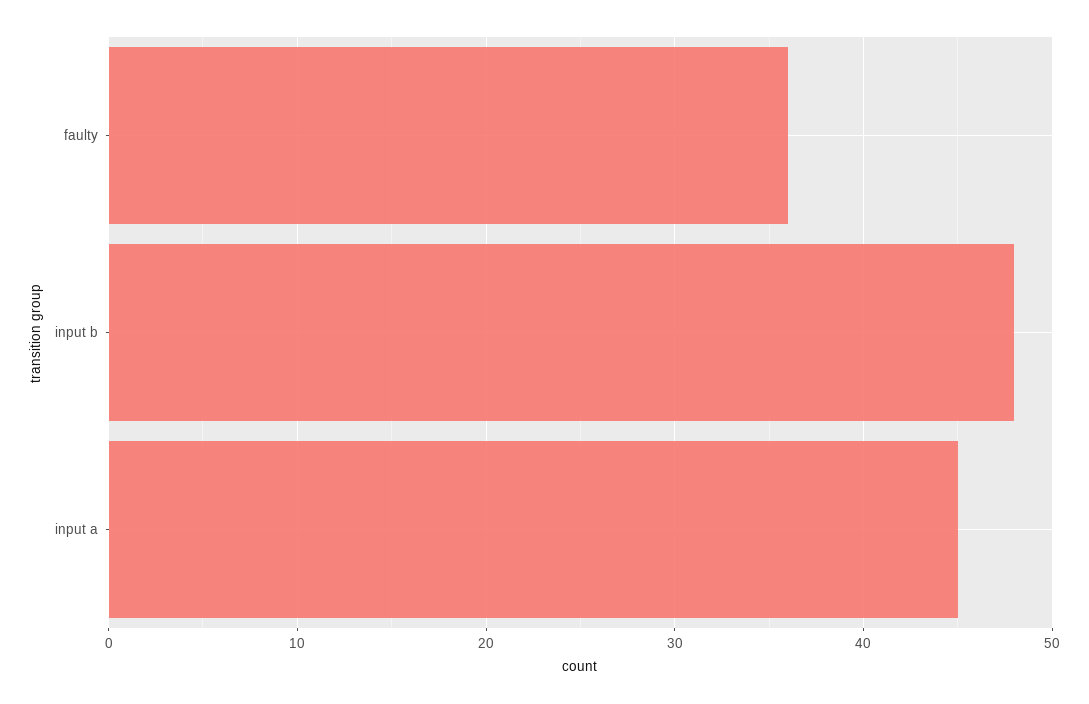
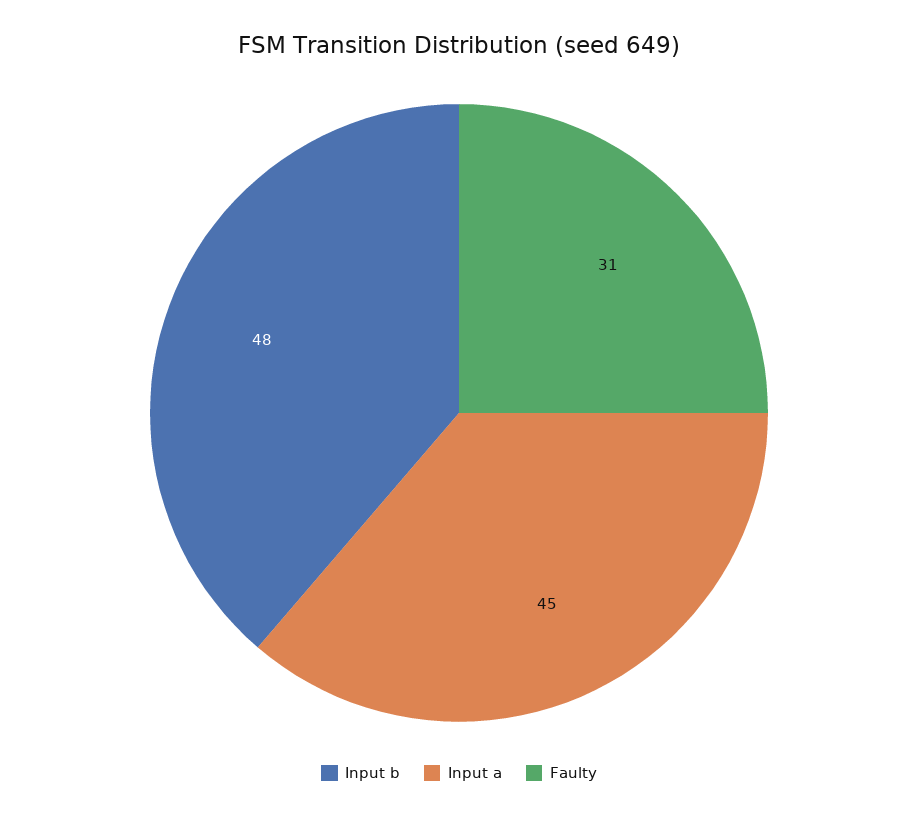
faulty: 36 -> 31

